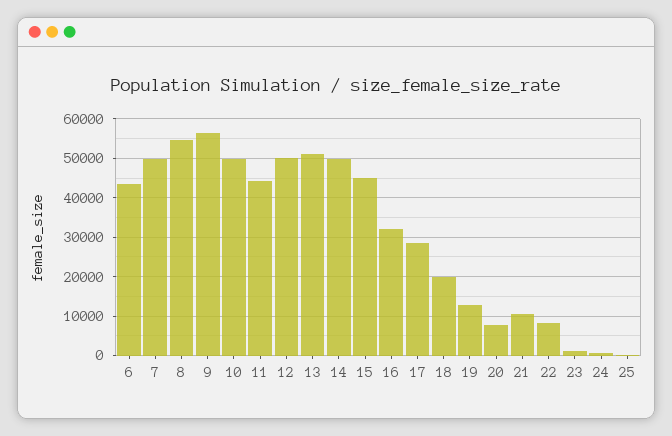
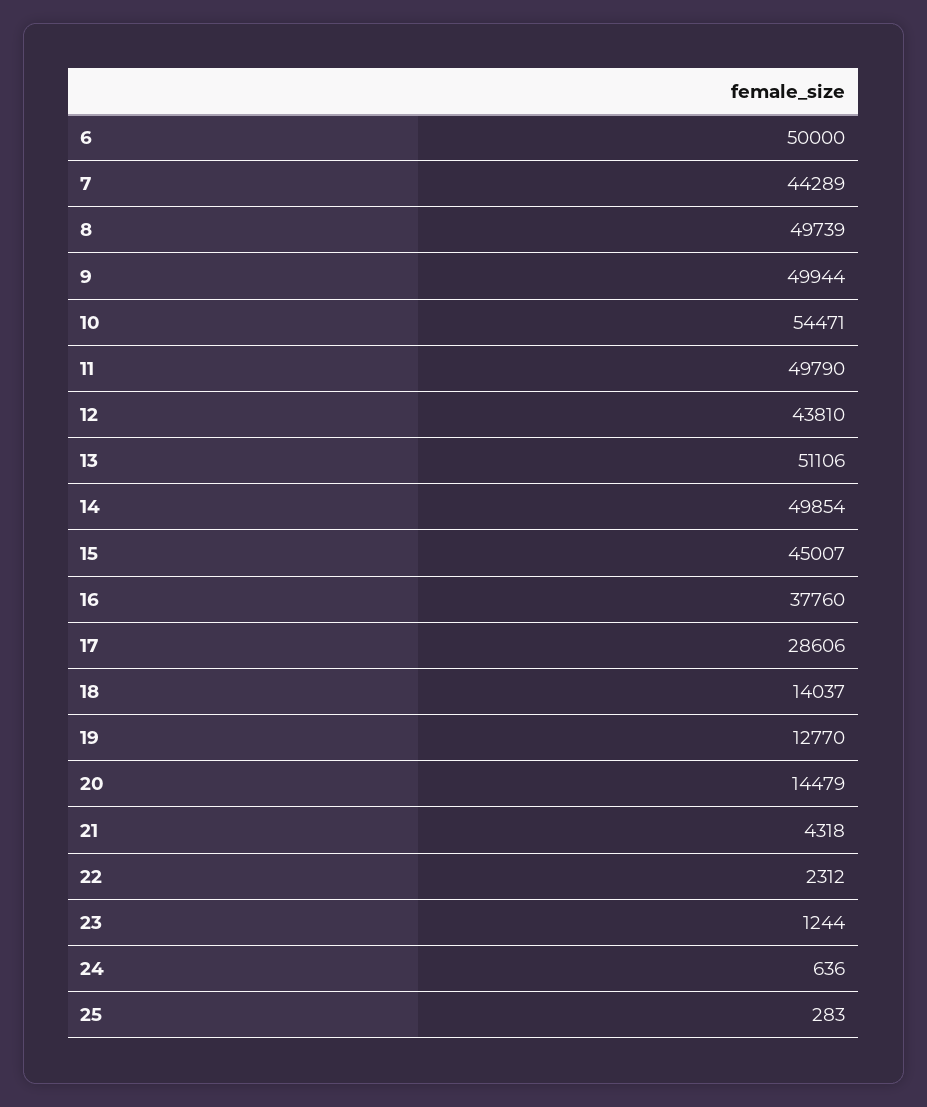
6: 44000 -> 50000
7: 50000 -> 44289
8: 54000 -> 49739
9: 56000 -> 49944
10: 50000 -> 54471
11: 44000 -> 49790
12: 50000 -> 43810
16: 32000 -> 37760
18: 20000 -> 14037
20: 8000 -> 14479
21: 10000 -> 4318
22: 8000 -> 2312

